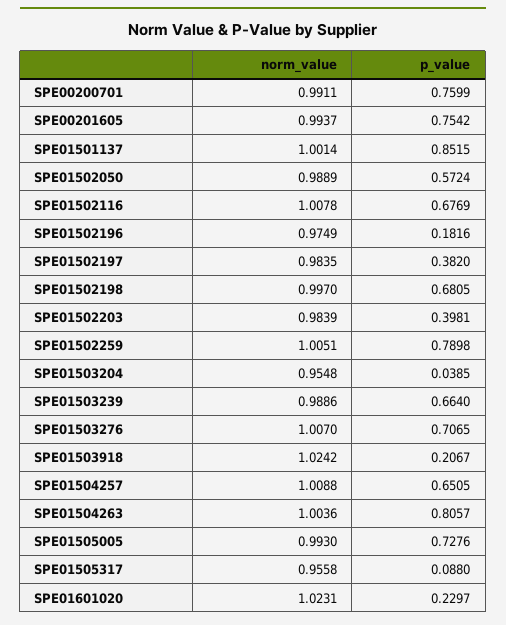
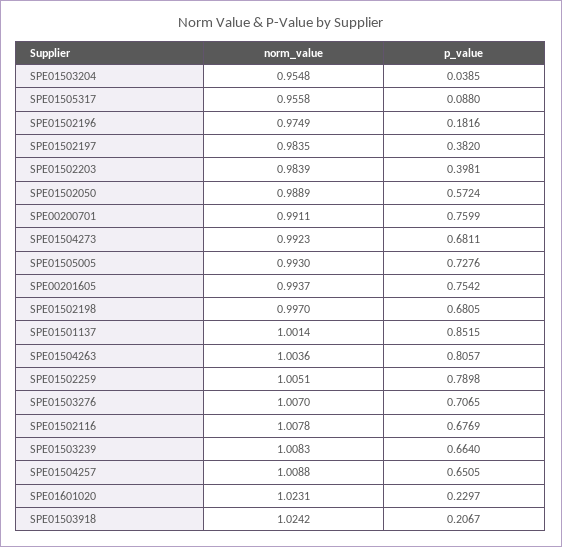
norm_value, SPE01503239: 0.9886 -> 1.0083
norm_value, SPE01504273: none -> 0.9923
p_value, SPE01504273: none -> 0.6811

